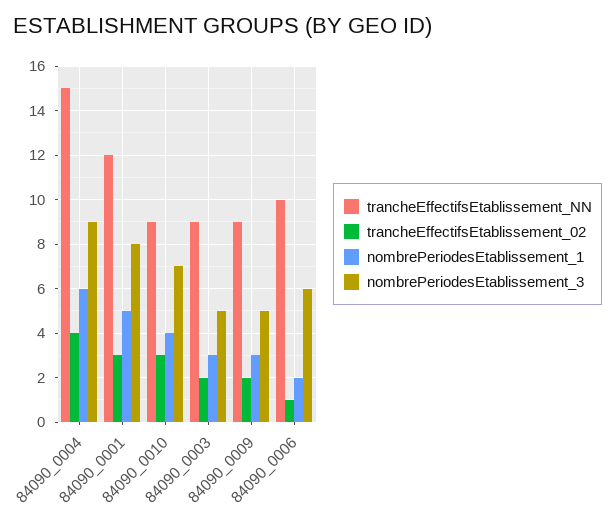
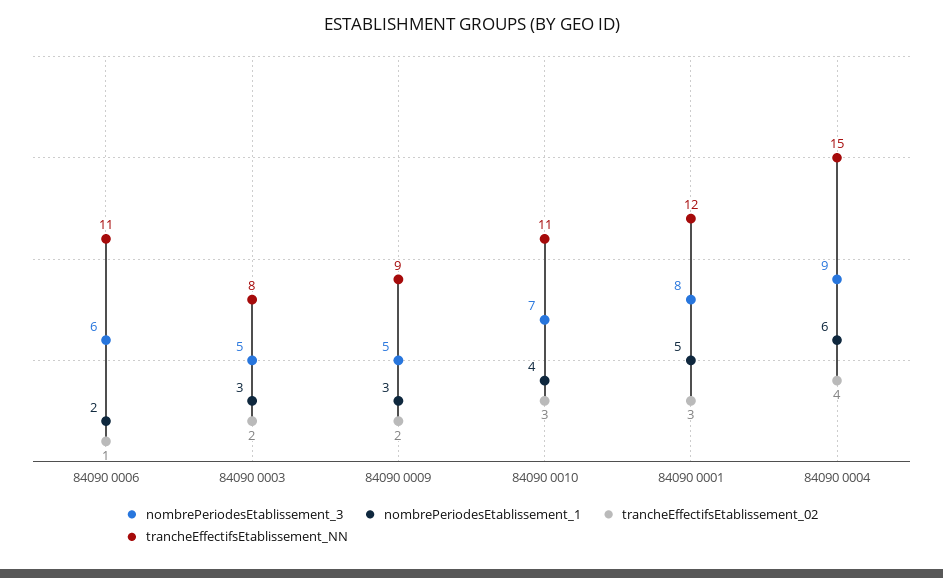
trancheEffectifsEtablissement_NN, 84090_0010: 9 -> 11
trancheEffectifsEtablissement_NN, 84090_0003: 9 -> 8
trancheEffectifsEtablissement_NN, 84090_0006: 10 -> 11

